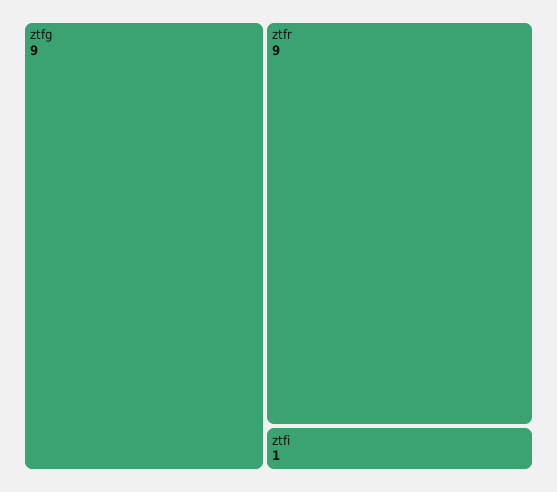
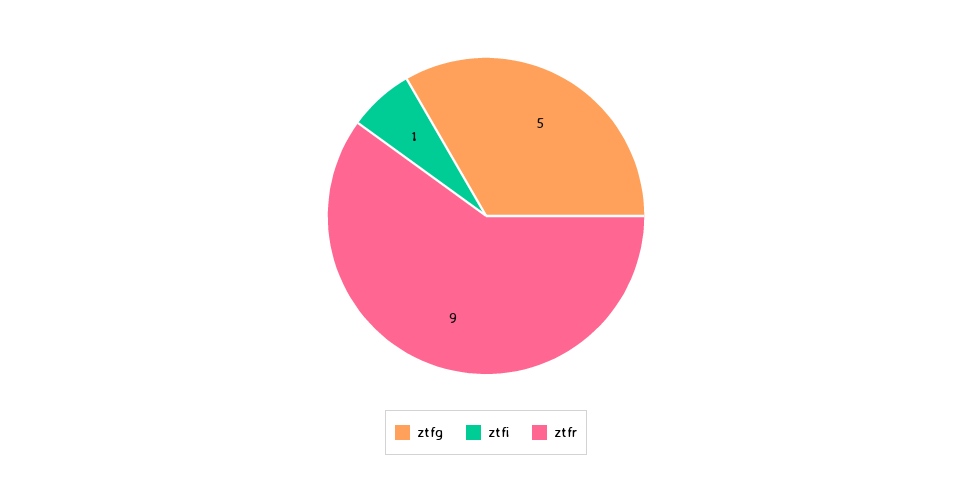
ztfg: 9 -> 5

